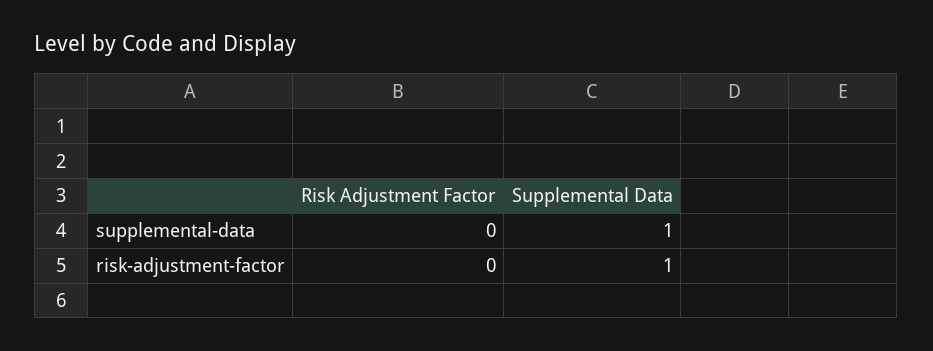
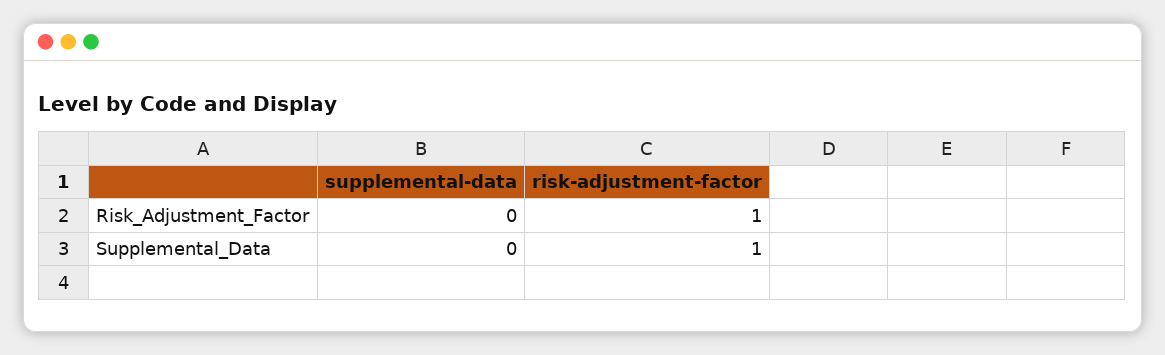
Supplemental Data, supplemental-data: 1 -> 0
Risk Adjustment Factor, risk-adjustment-factor: 0 -> 1

